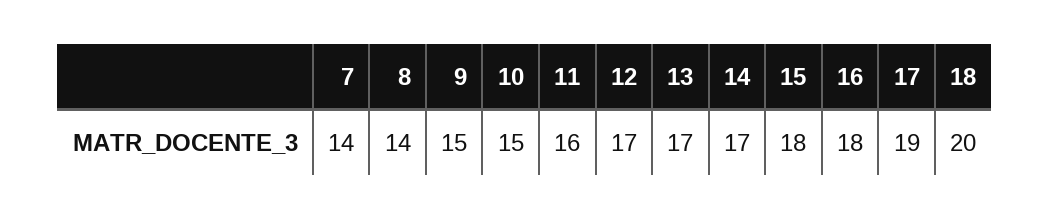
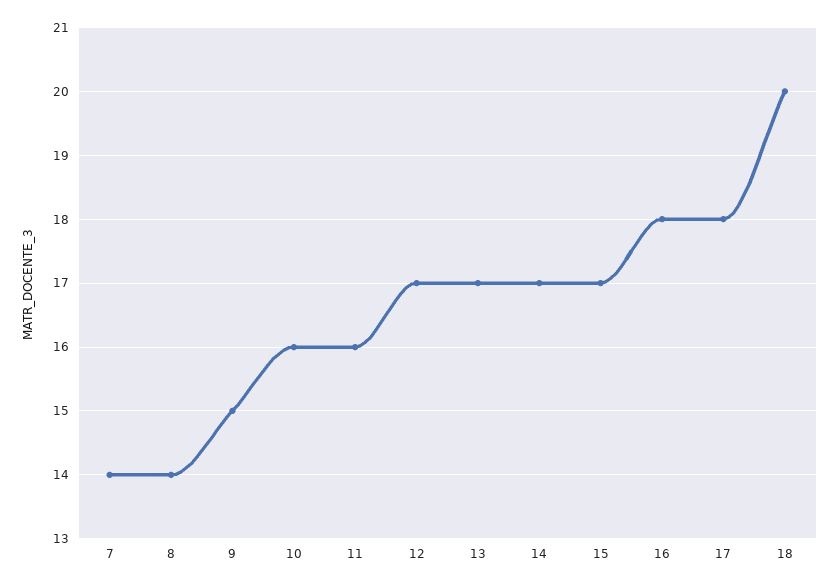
10: 15 -> 16
15: 18 -> 17
17: 19 -> 18

